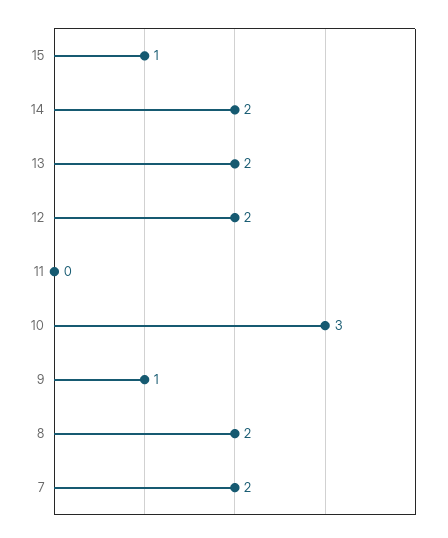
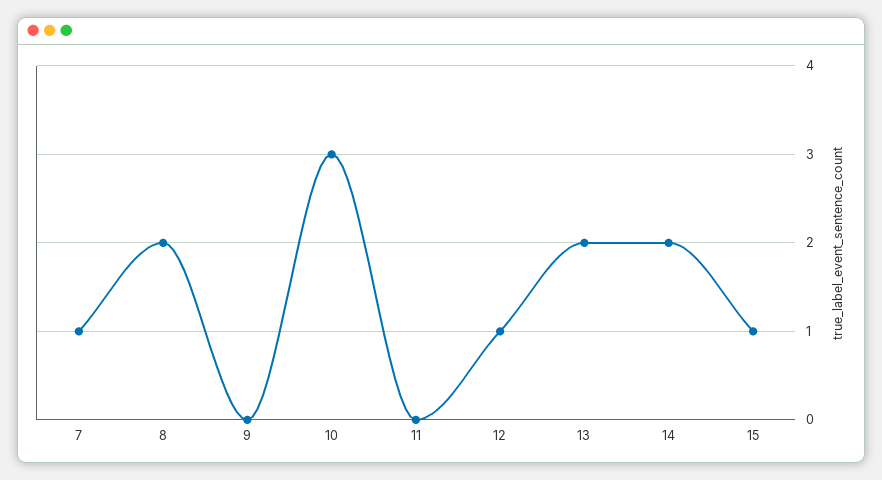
12: 2 -> 1
9: 1 -> 0
7: 2 -> 1

